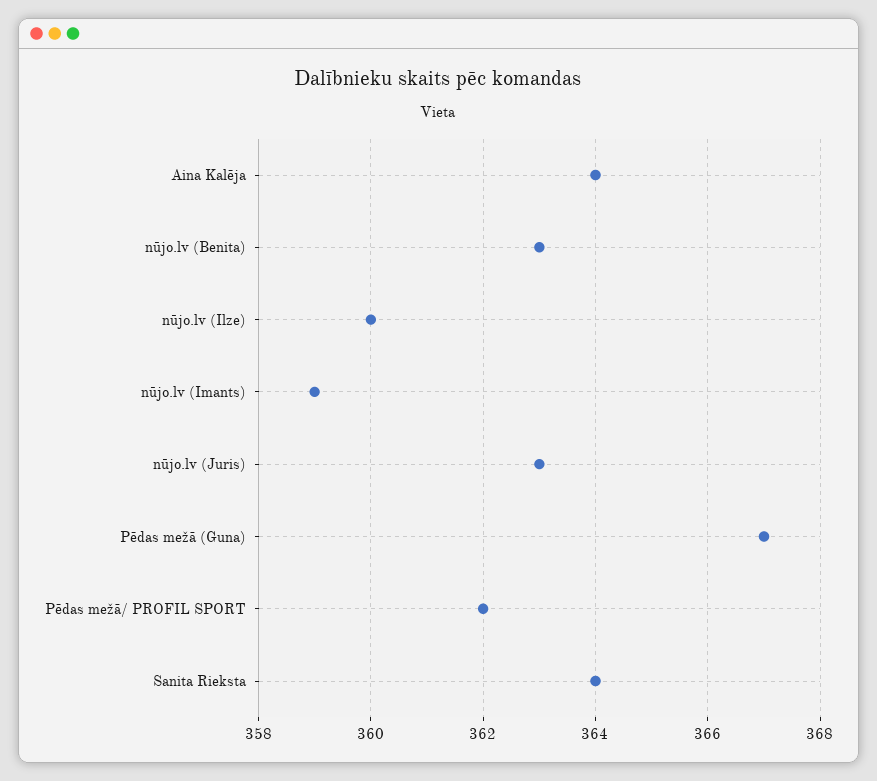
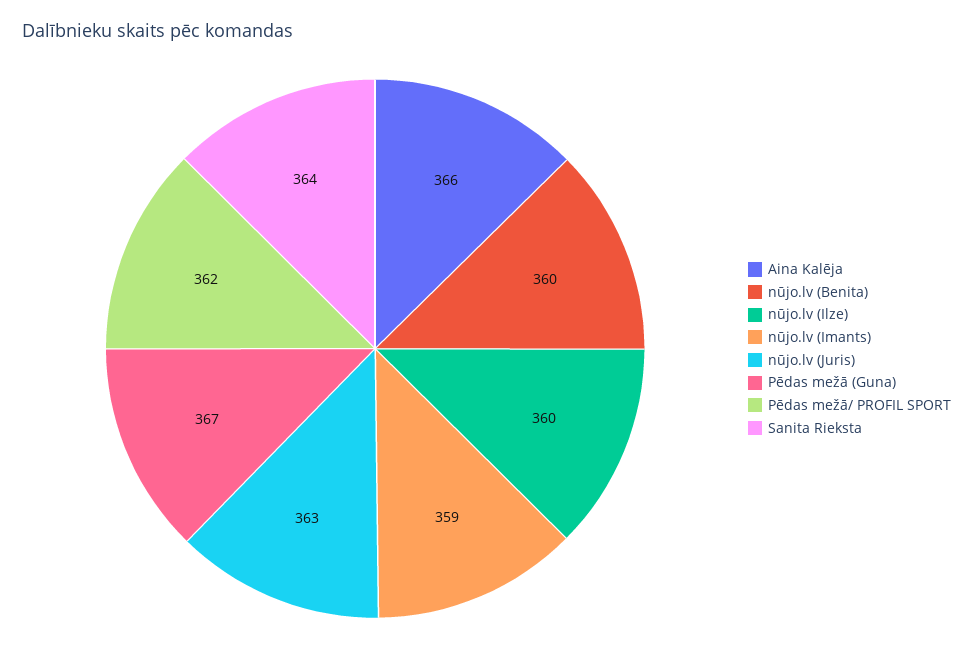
Aina Kalēja: 364 -> 366
nūjo.lv (Benita): 363 -> 360

